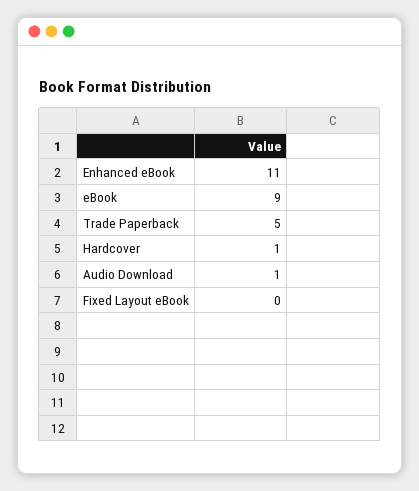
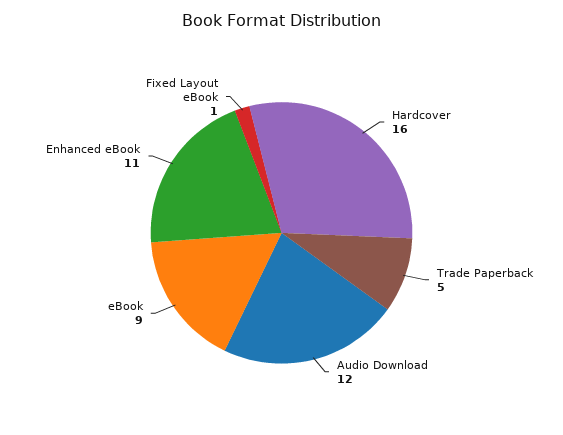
Hardcover: 1 -> 16
Audio Download: 1 -> 12
Fixed Layout eBook: 0 -> 1

